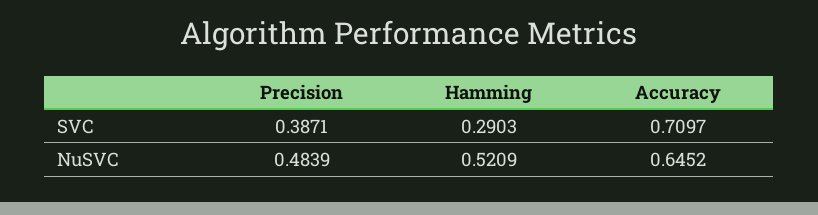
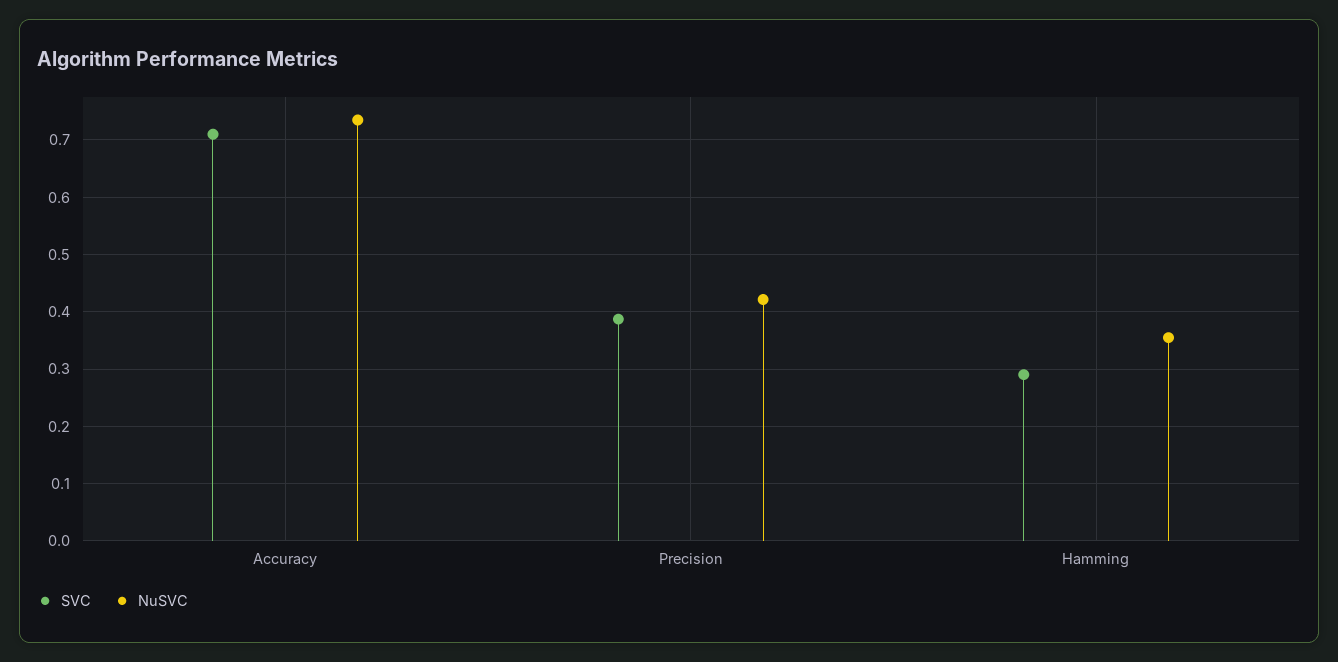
NuSVC, Precision: 0.4839 -> 0.42
NuSVC, Hamming: 0.5209 -> 0.36
NuSVC, Accuracy: 0.6452 -> 0.74

